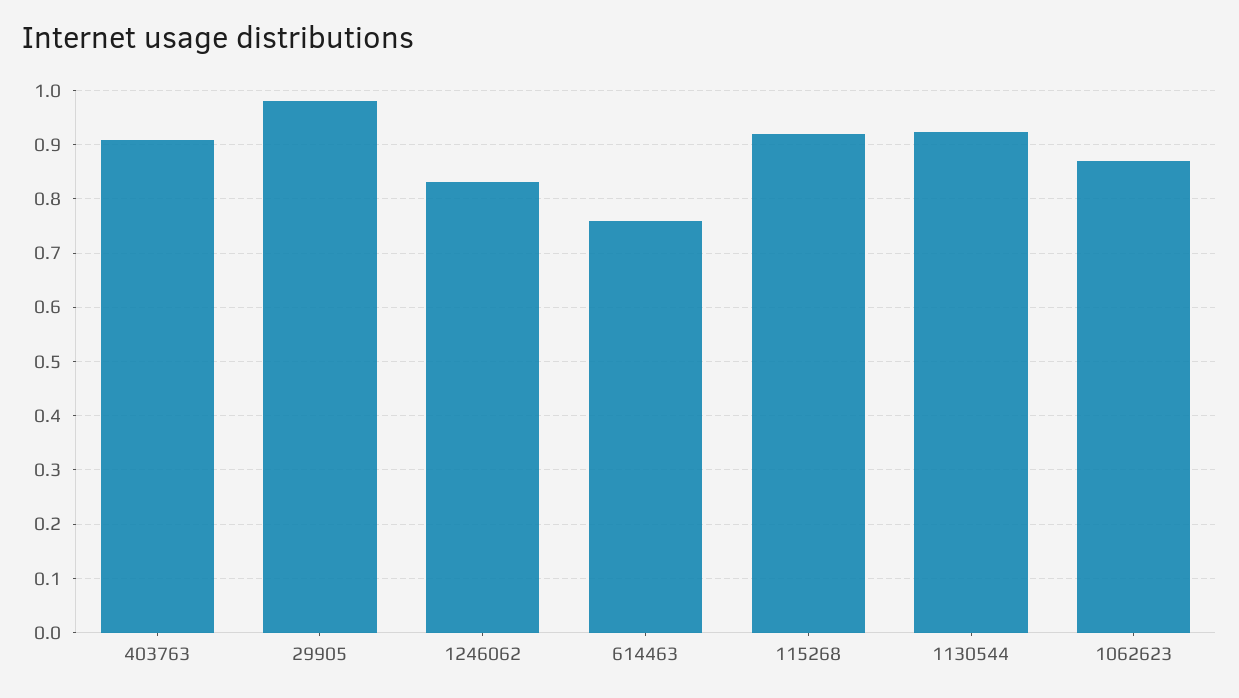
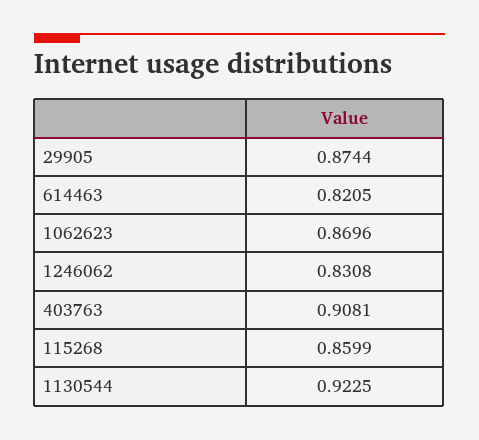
29905: 0.98 -> 0.8744
614463: 0.76 -> 0.8205
115268: 0.92 -> 0.8599

